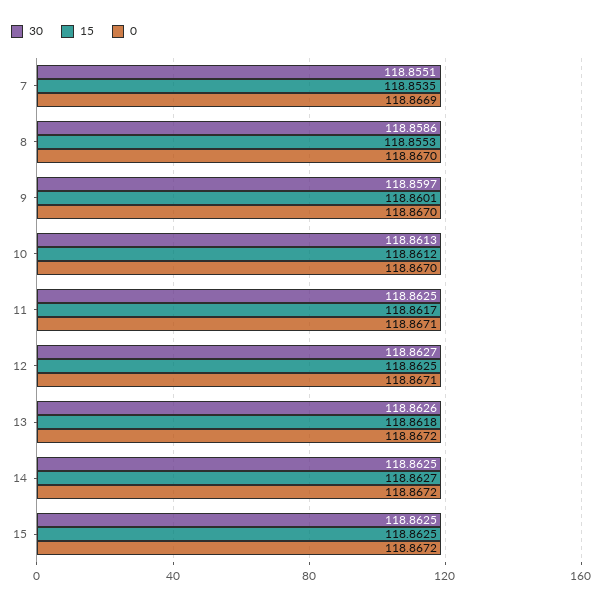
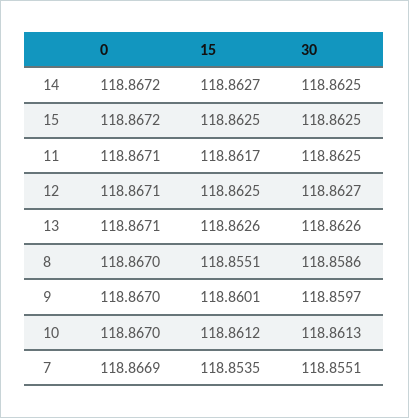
15, 8: 118.8553 -> 118.8551
15, 13: 118.8618 -> 118.8626
0, 13: 118.8672 -> 118.8671

